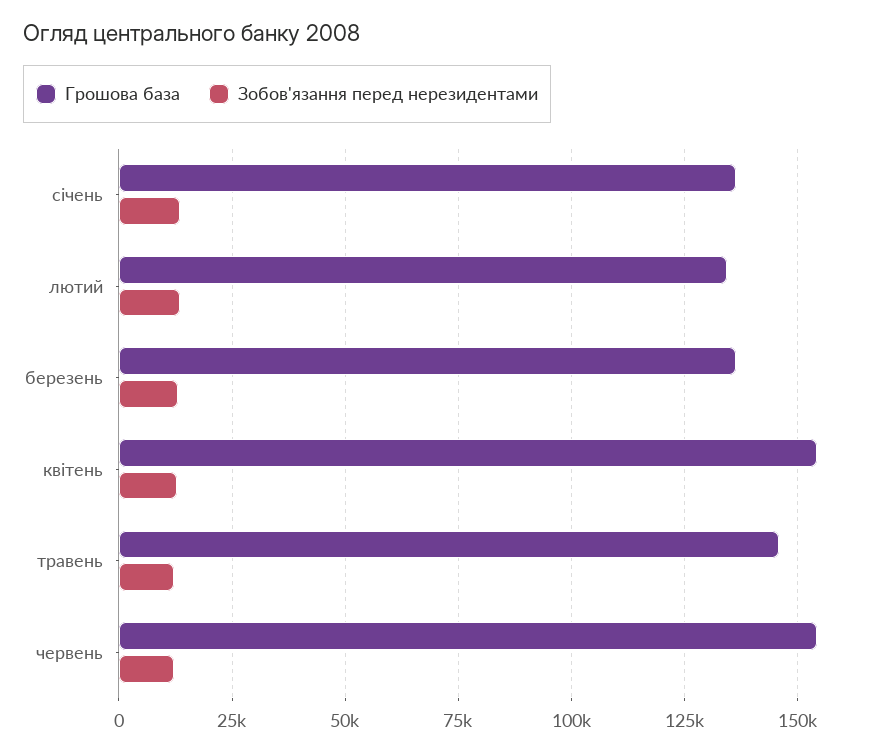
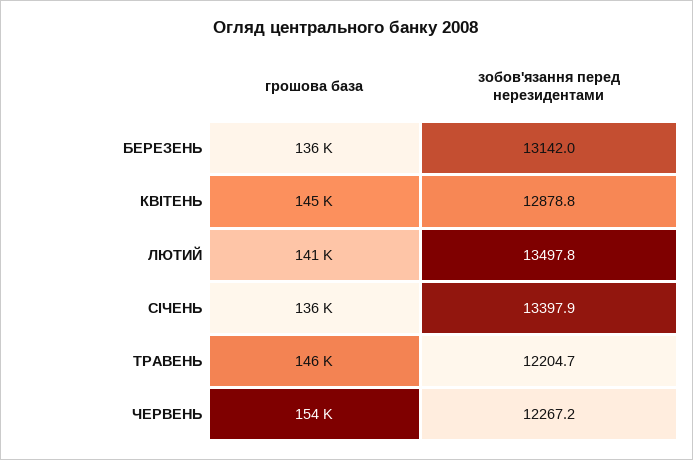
Грошова база, лютий: 135000 -> 141000
Грошова база, квітень: 155000 -> 145000

